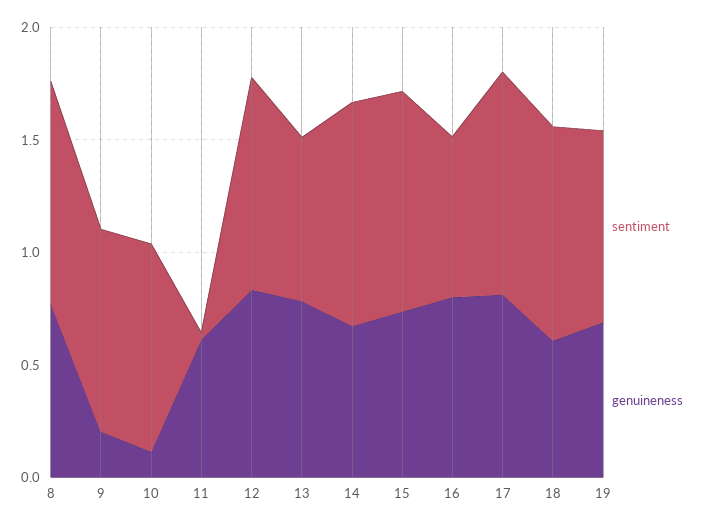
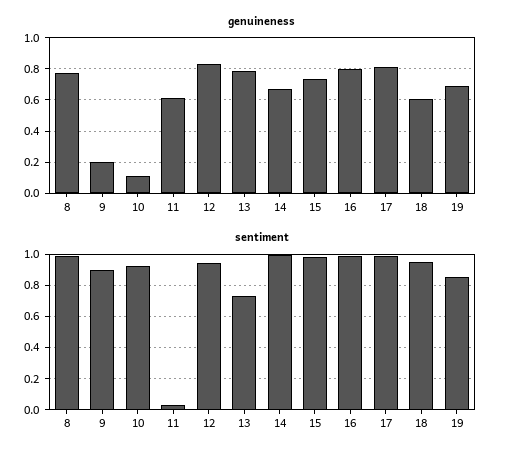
sentiment, 16: 0.7 -> 1

